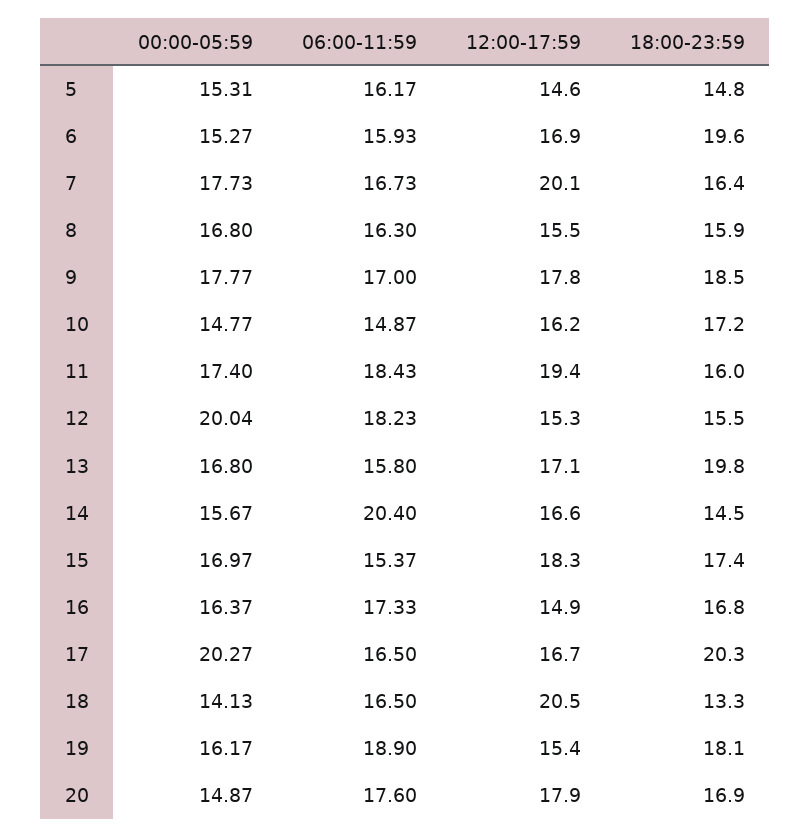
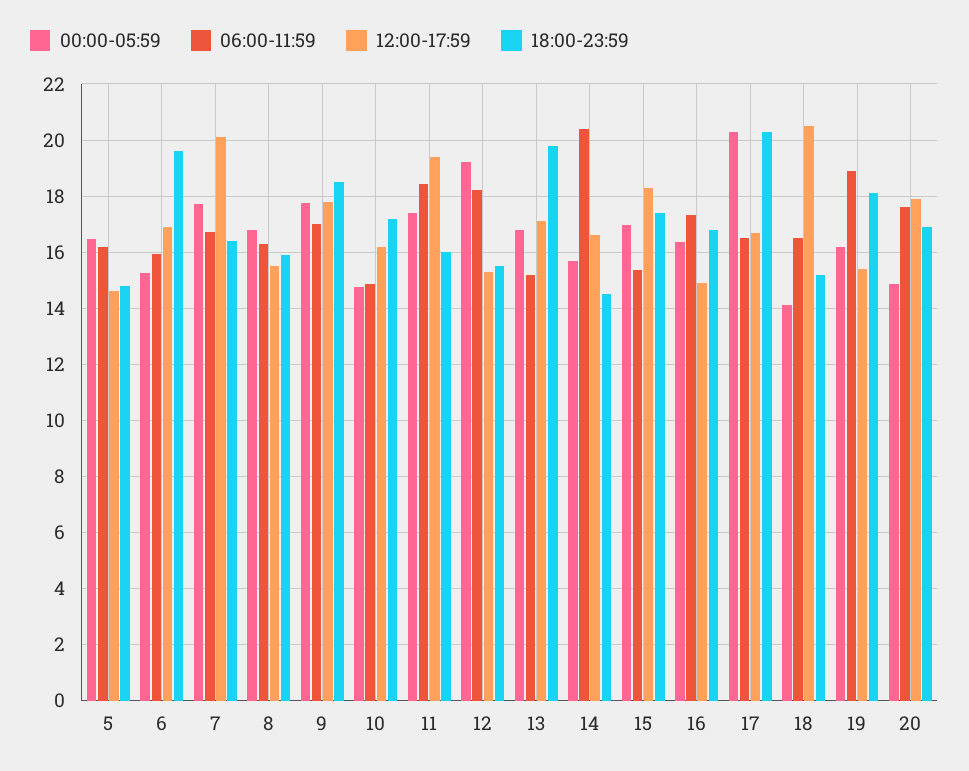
00:00-05:59, 5: 15.31 -> 16.5
00:00-05:59, 12: 20.04 -> 19.25
06:00-11:59, 13: 15.8 -> 15.25
18:00-23:59, 18: 13.3 -> 15.25

